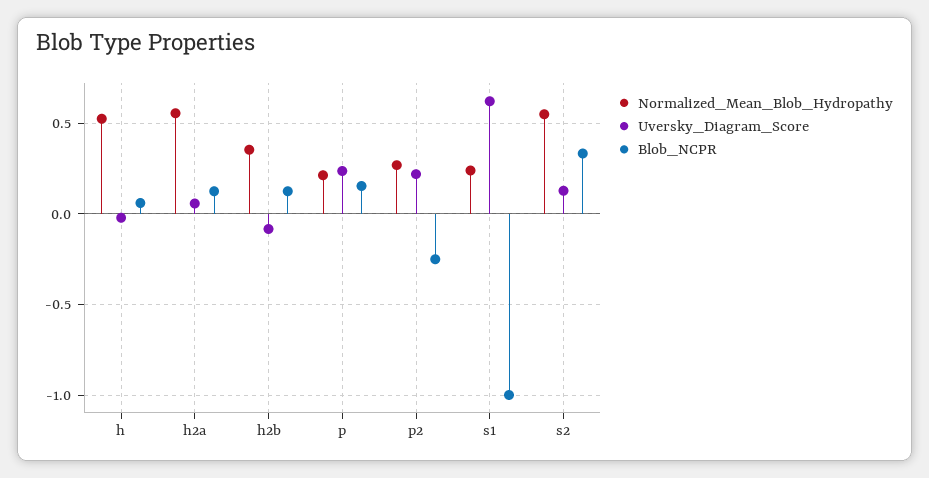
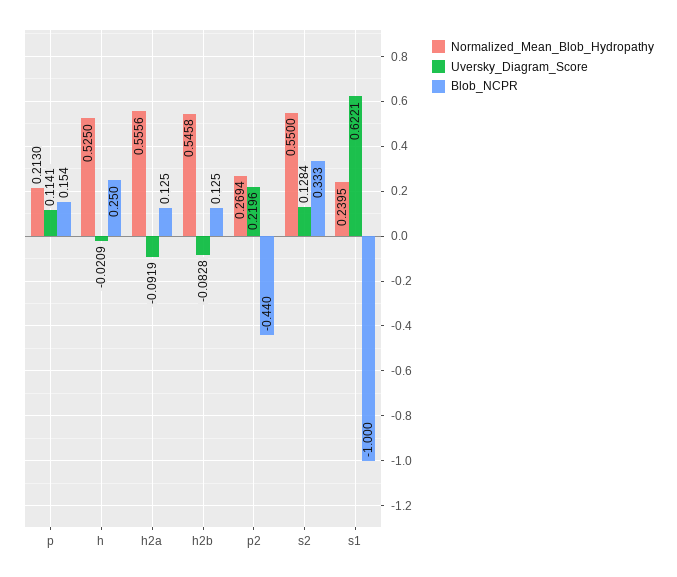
Blob_NCPR, h: 0.05 -> 0.25
Uversky_Diagram_Score, h2a: 0.05 -> -0.0919
Normalized_Mean_Blob_Hydropathy, h2b: 0.35 -> 0.5458
Uversky_Diagram_Score, p: 0.25 -> 0.1141
Blob_NCPR, p2: -0.25 -> -0.44

